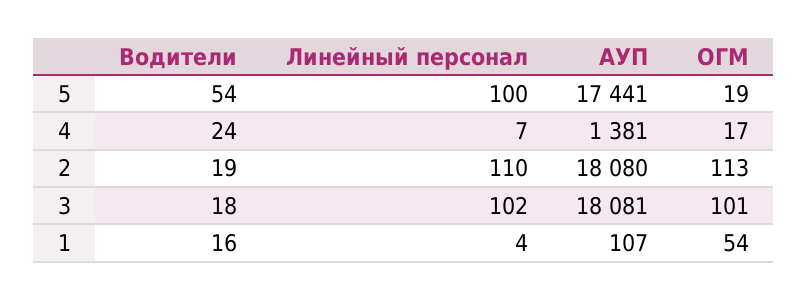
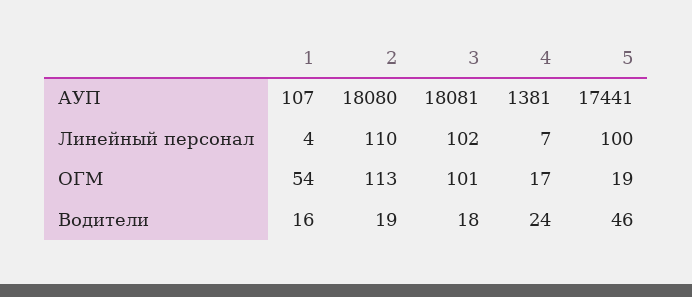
Водители, 5: 54 -> 46

